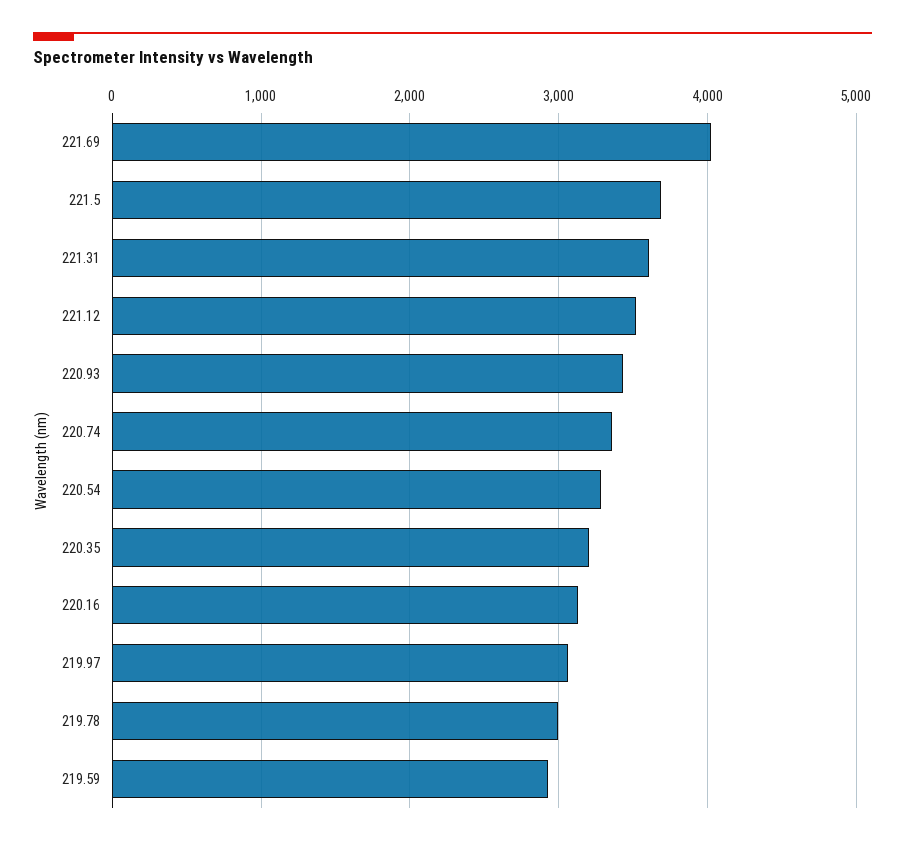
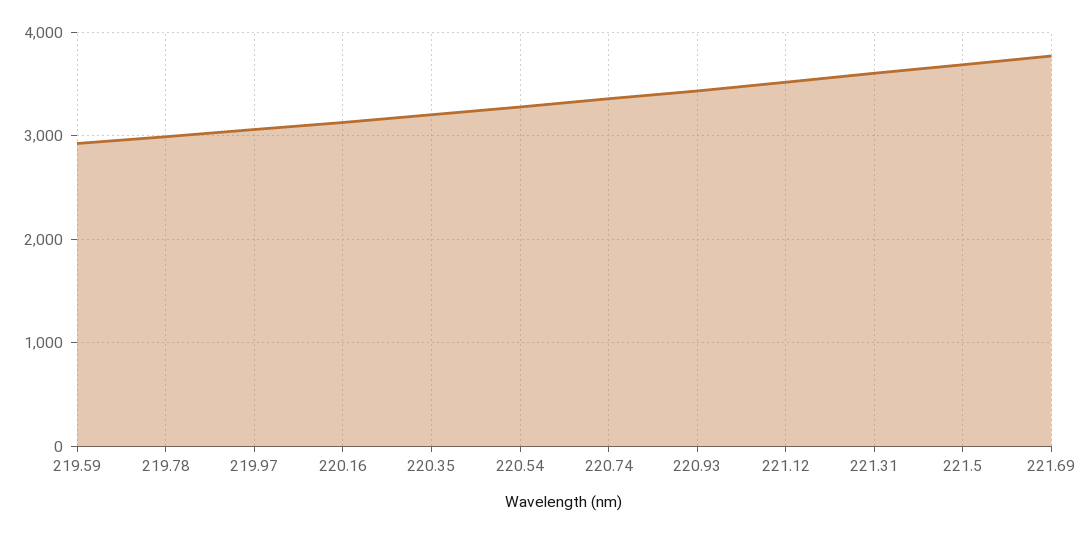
221.69: 4000 -> 3800

